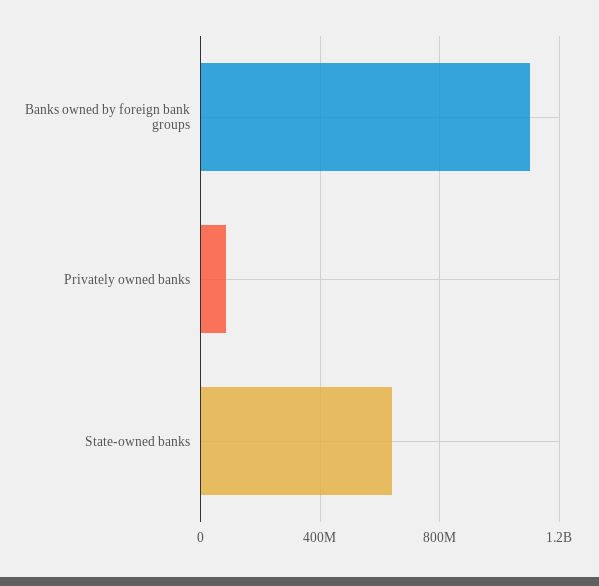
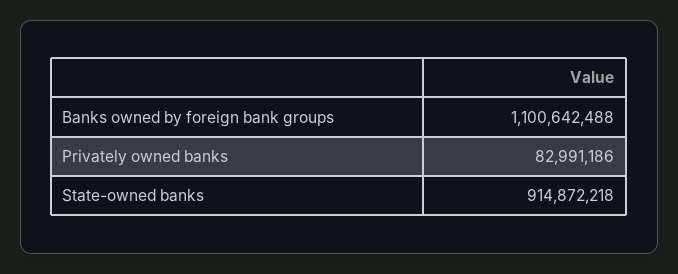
State-owned banks: 650000000 -> 914872218

